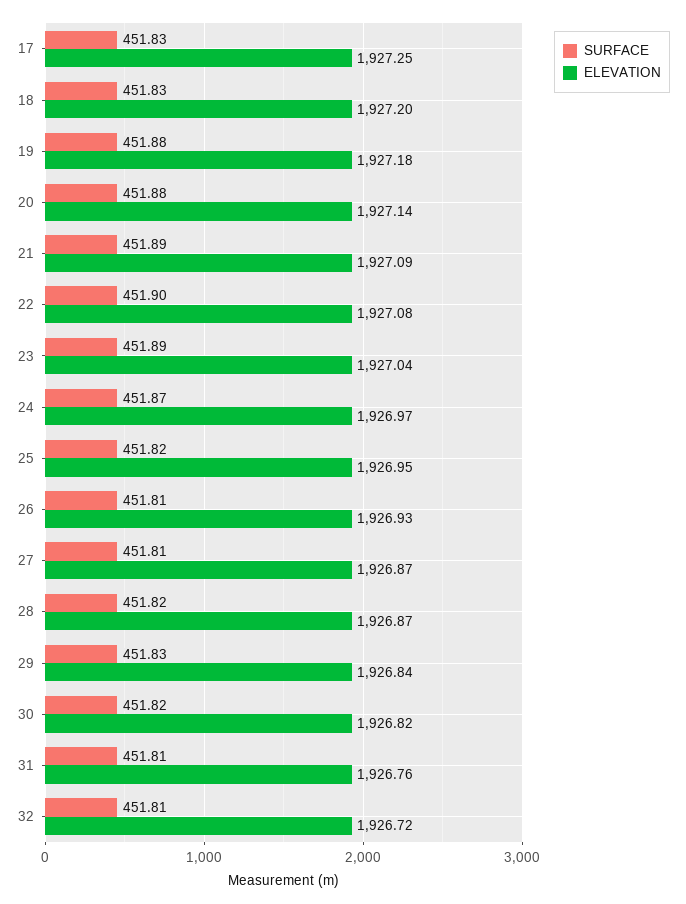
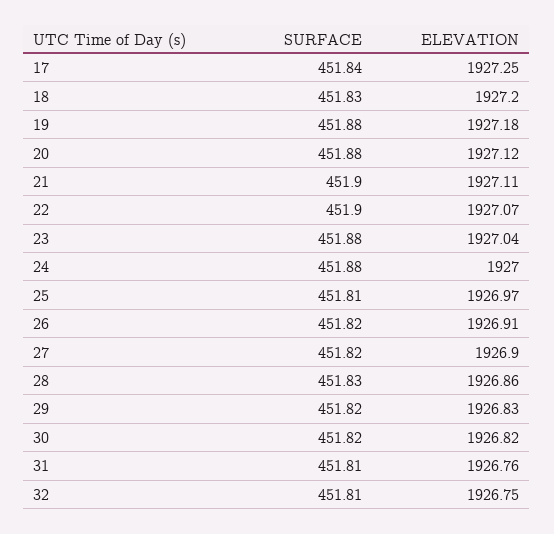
SURFACE, 17: 451.83 -> 451.84
ELEVATION, 20: 1927.14 -> 1927.12
SURFACE, 21: 451.89 -> 451.9
ELEVATION, 21: 1927.09 -> 1927.11
ELEVATION, 22: 1927.08 -> 1927.07
SURFACE, 23: 451.89 -> 451.88
SURFACE, 24: 451.87 -> 451.88
ELEVATION, 24: 1926.97 -> 1927
SURFACE, 25: 451.82 -> 451.81
ELEVATION, 25: 1926.95 -> 1926.97
SURFACE, 26: 451.81 -> 451.82
ELEVATION, 26: 1926.93 -> 1926.91
SURFACE, 27: 451.81 -> 451.82
ELEVATION, 27: 1926.87 -> 1926.9
SURFACE, 28: 451.82 -> 451.83
ELEVATION, 28: 1926.87 -> 1926.86
SURFACE, 29: 451.83 -> 451.82
ELEVATION, 29: 1926.84 -> 1926.83
ELEVATION, 32: 1926.72 -> 1926.75

